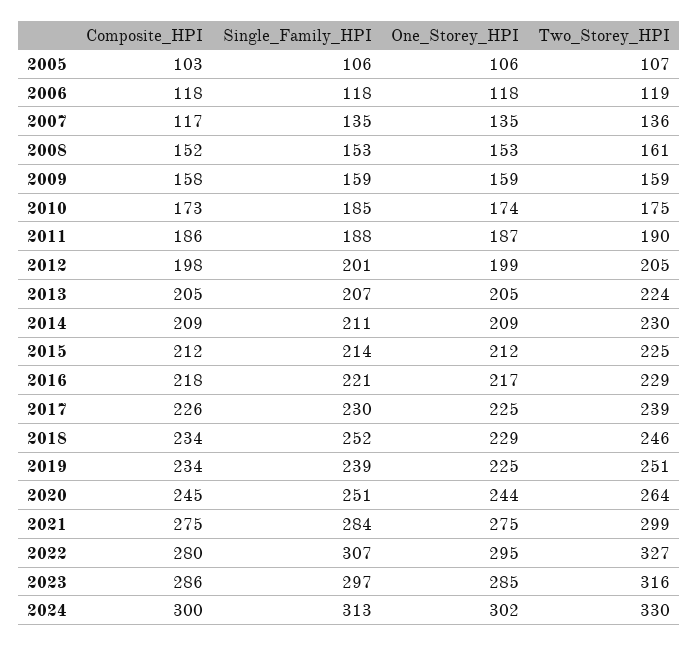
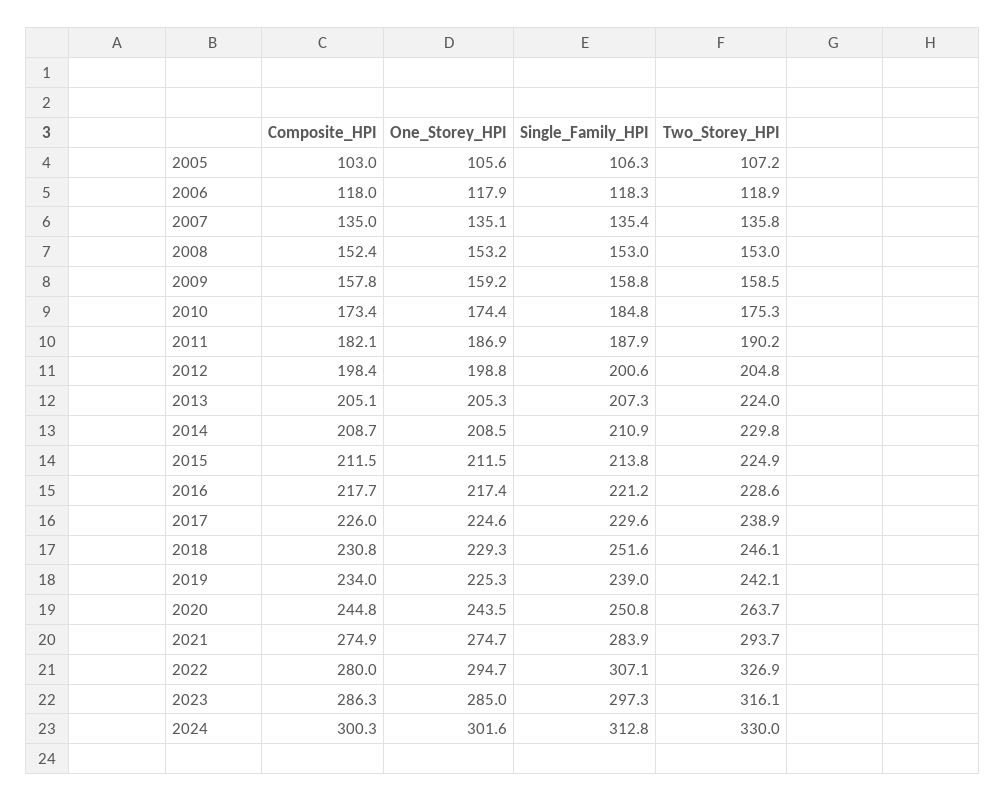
Composite_HPI, 2007: 117 -> 135
Two_Storey_HPI, 2008: 161 -> 153
Composite_HPI, 2011: 186 -> 182.1
Composite_HPI, 2018: 234 -> 230.8
Two_Storey_HPI, 2019: 251 -> 242.1
Two_Storey_HPI, 2021: 299 -> 293.7

